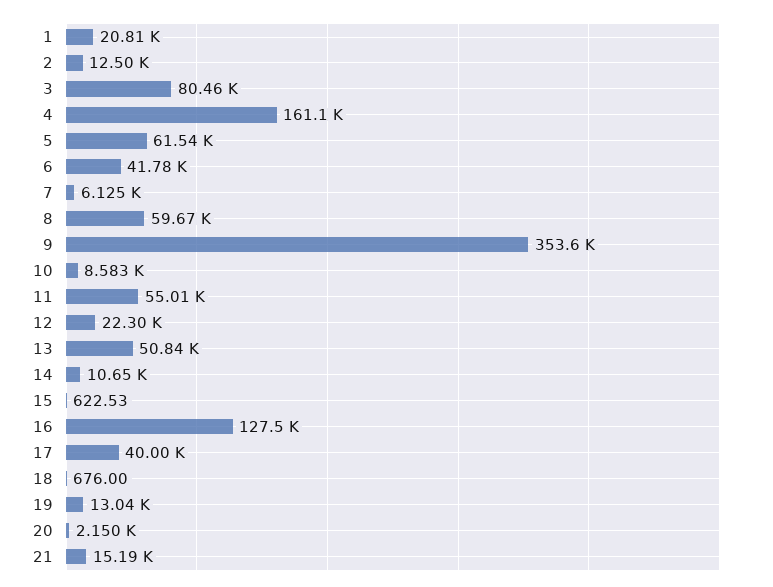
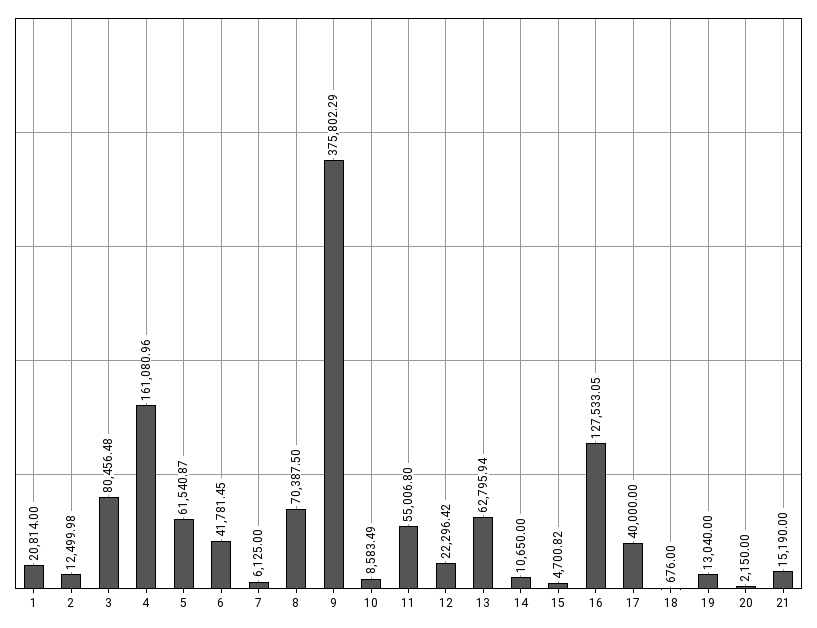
8: 59670 -> 70387.5
9: 353600 -> 375802.29
13: 50840 -> 62795.94
15: 622.53 -> 4700.82

